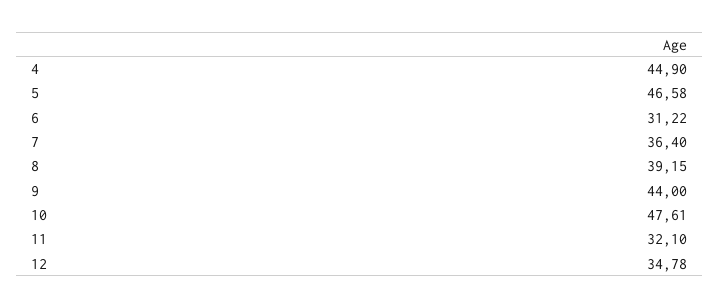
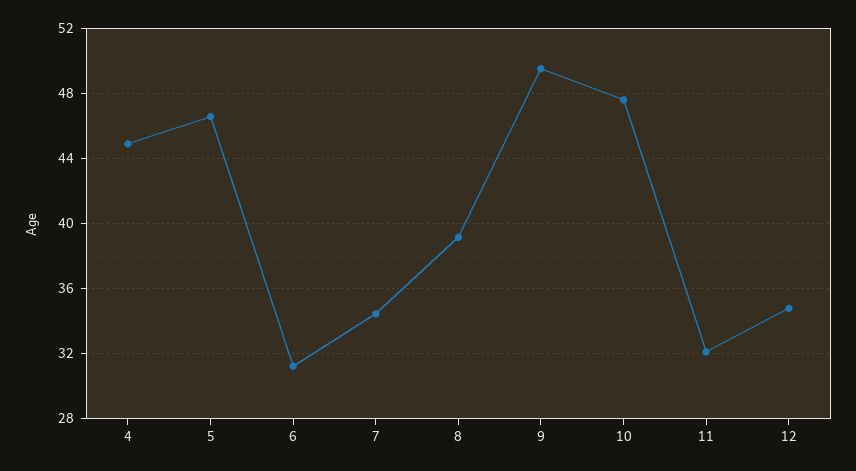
7: 36.4 -> 34.5
9: 44 -> 49.5

